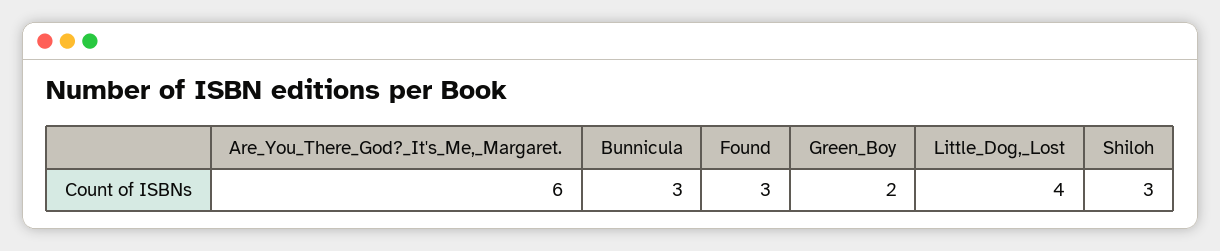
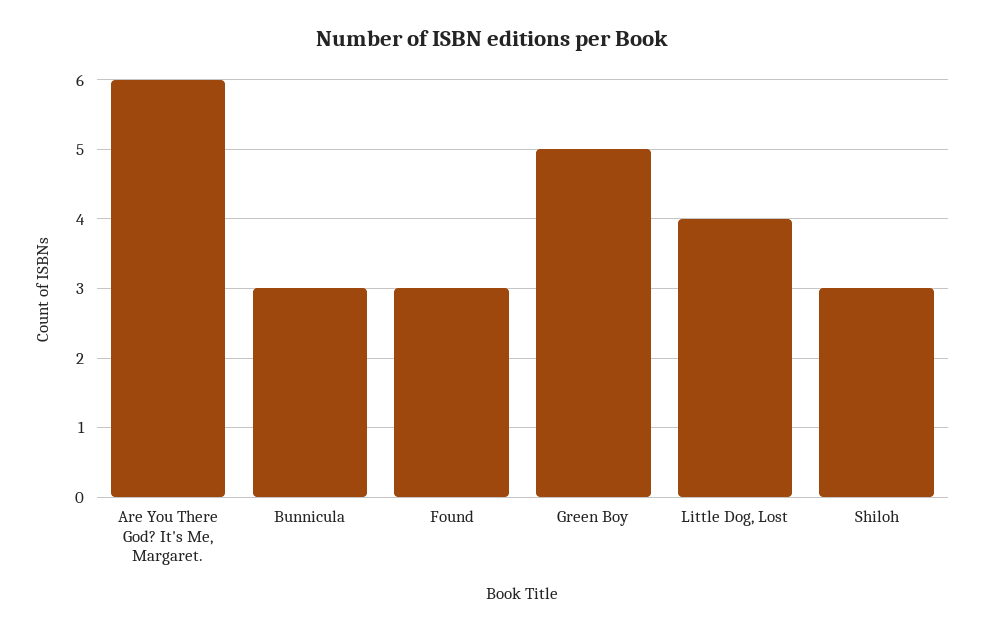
Green_Boy: 2 -> 5

